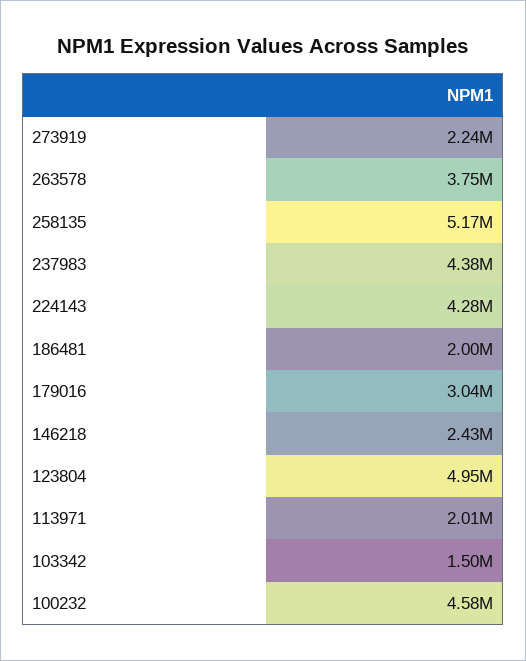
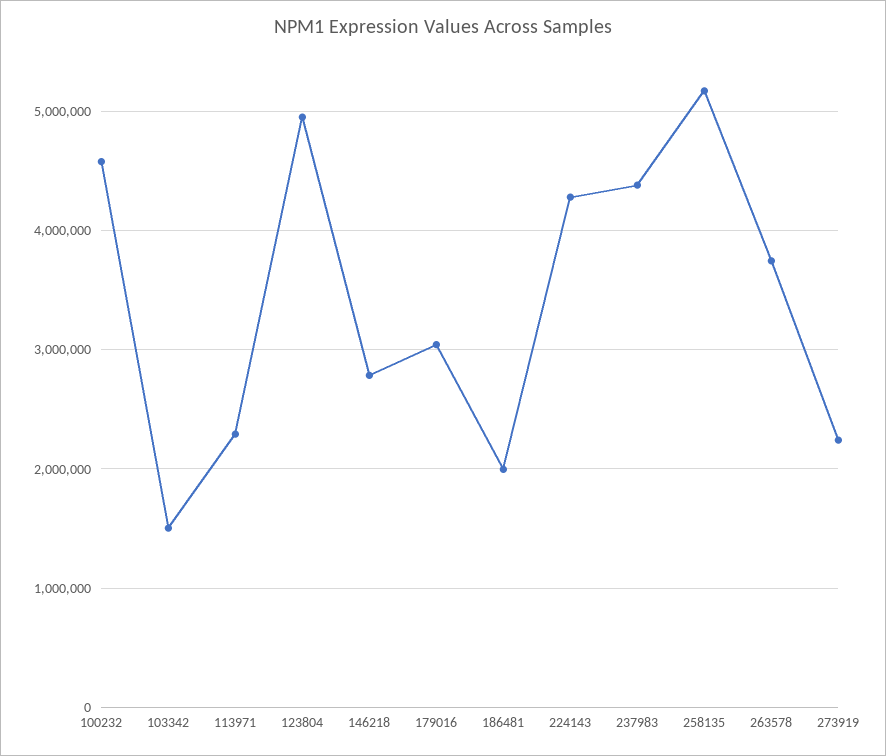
146218: 2430000 -> 2800000
113971: 2010000 -> 2300000

